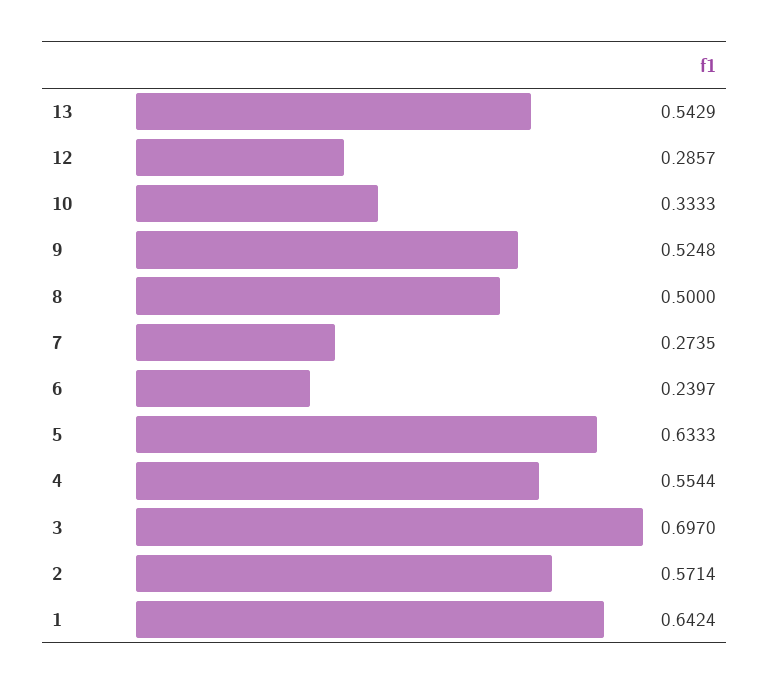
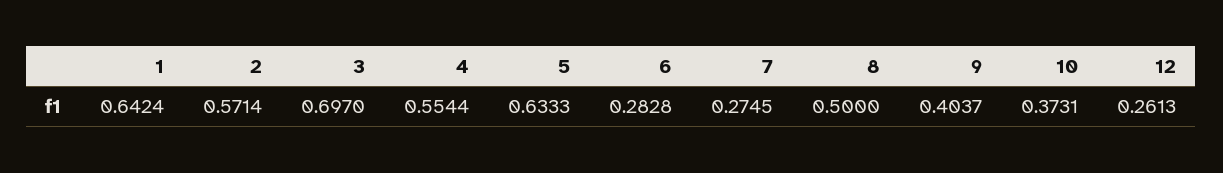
13: 0.5429 -> none
12: 0.2857 -> 0.2613
10: 0.3333 -> 0.3731
9: 0.5248 -> 0.4037
7: 0.2735 -> 0.2745
6: 0.2397 -> 0.2828

